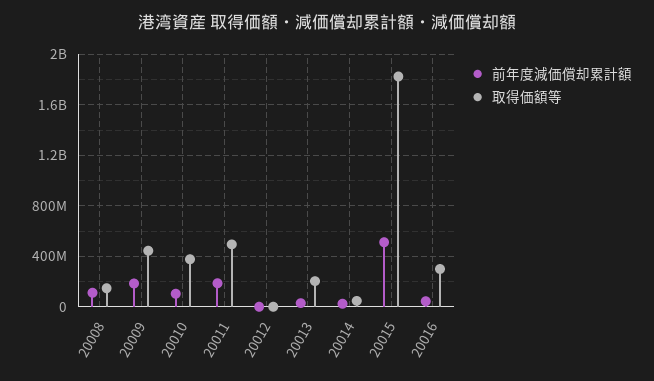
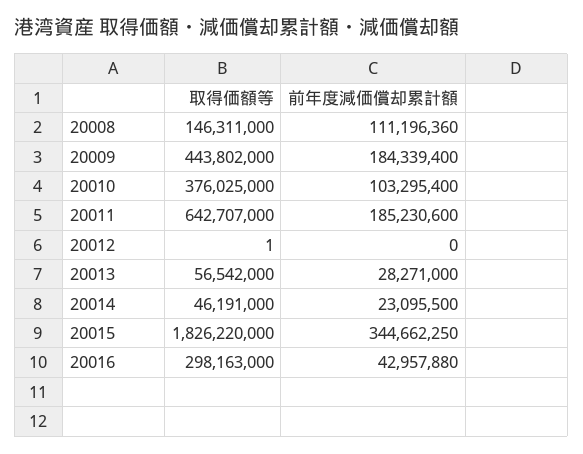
取得価額等, 20011: 500000000 -> 642707000
取得価額等, 20013: 200000000 -> 56542000
前年度減価償却累計額, 20015: 500000000 -> 344662250

